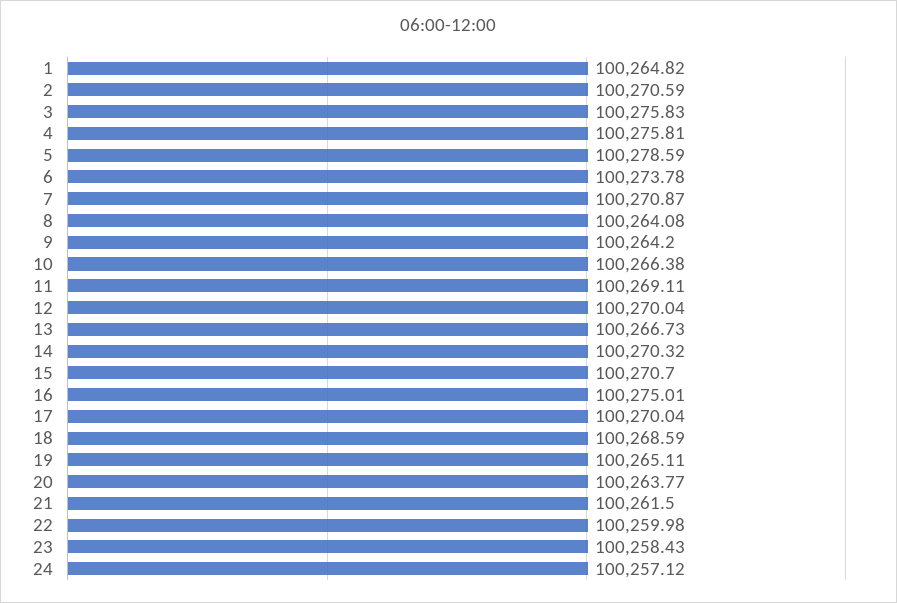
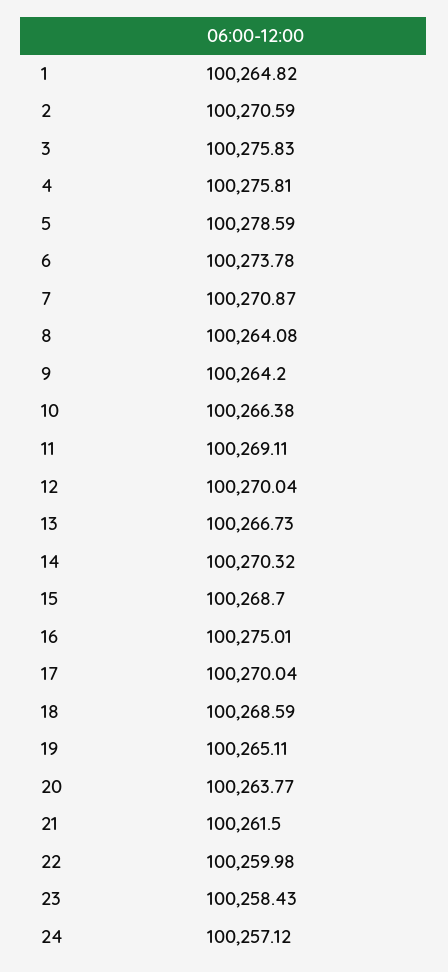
15: 100270.7 -> 100268.7

